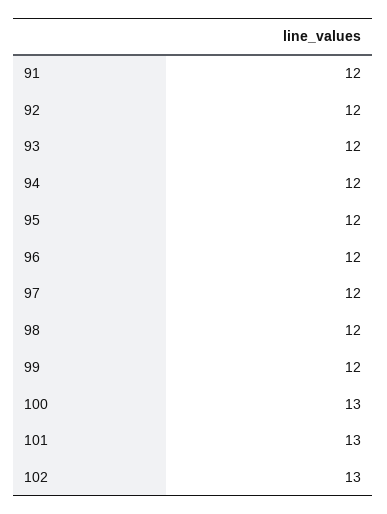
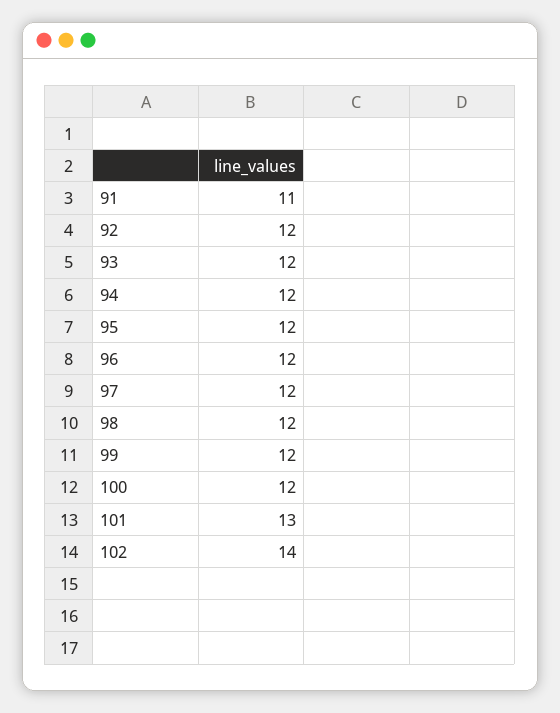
91: 12 -> 11
100: 13 -> 12
102: 13 -> 14

